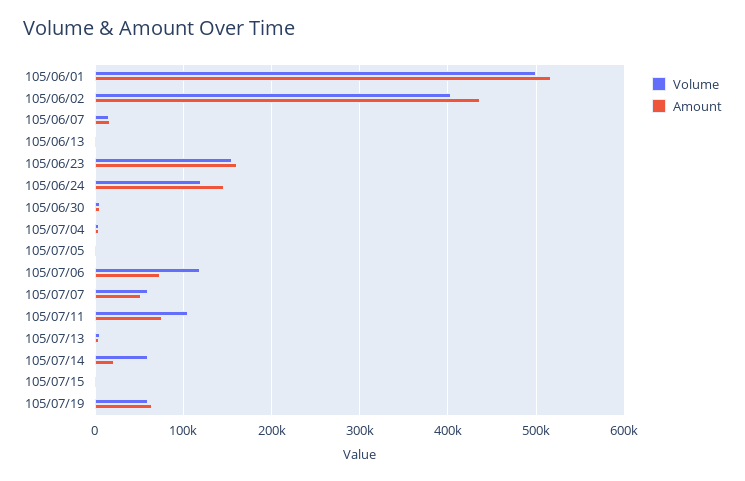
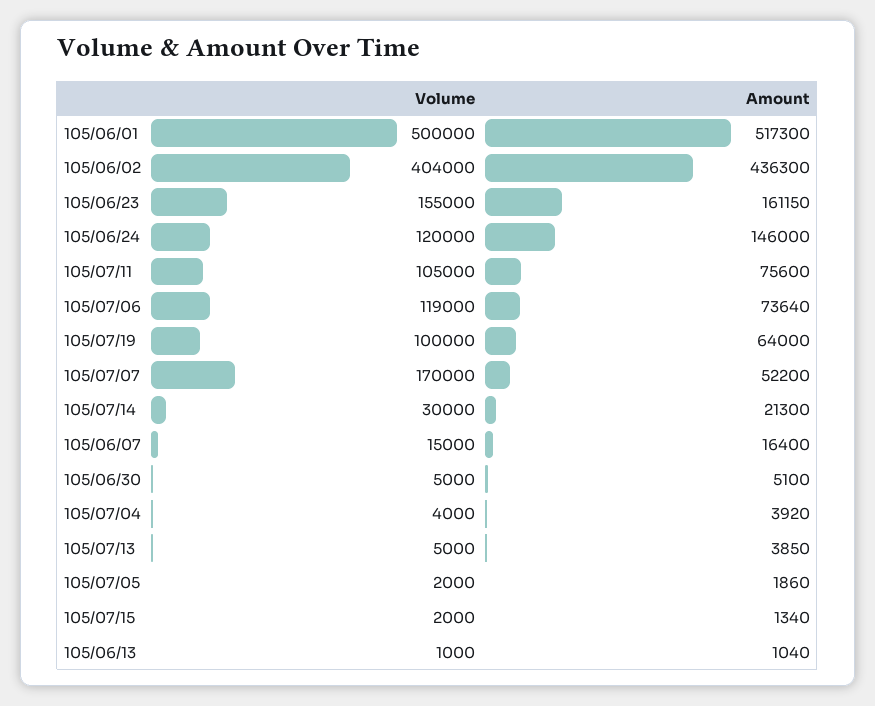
Volume, 105/07/07: 60000 -> 170000
Volume, 105/07/14: 60000 -> 30000
Volume, 105/07/19: 60000 -> 100000

